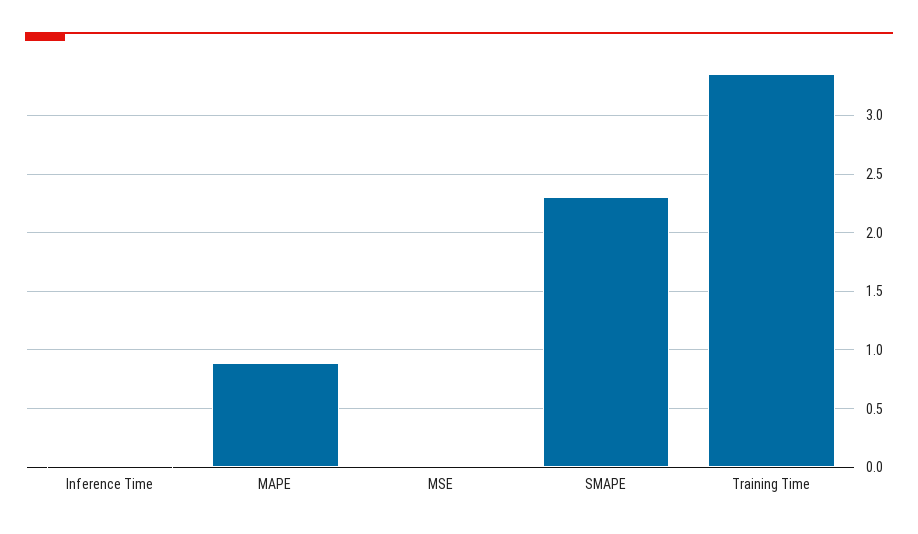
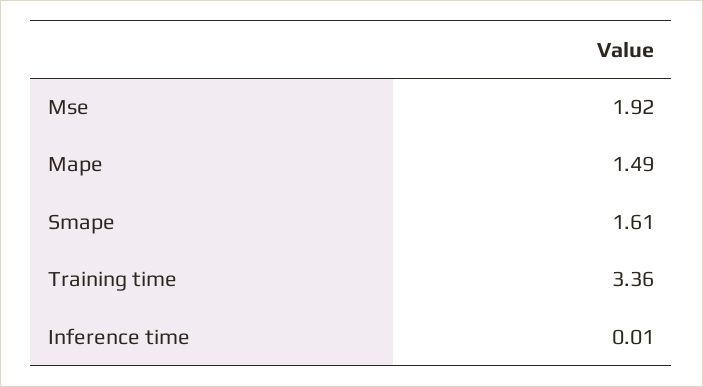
MAPE: 0.9 -> 1.49
MSE: 0 -> 1.92
SMAPE: 2.3 -> 1.61

